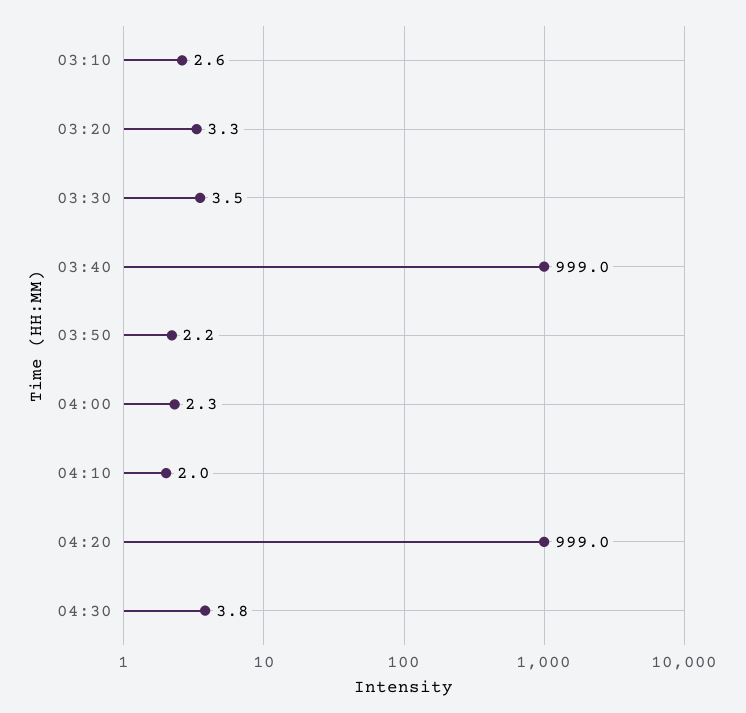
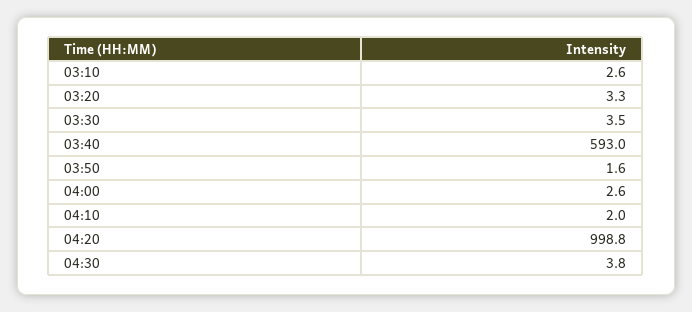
03:40: 999 -> 593
03:50: 2.2 -> 1.6
04:00: 2.3 -> 2.6
04:20: 999 -> 998.8

